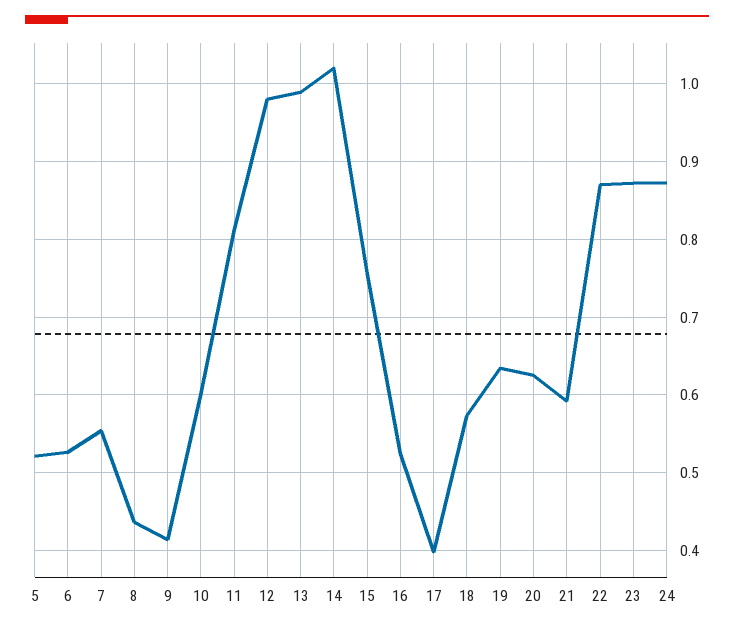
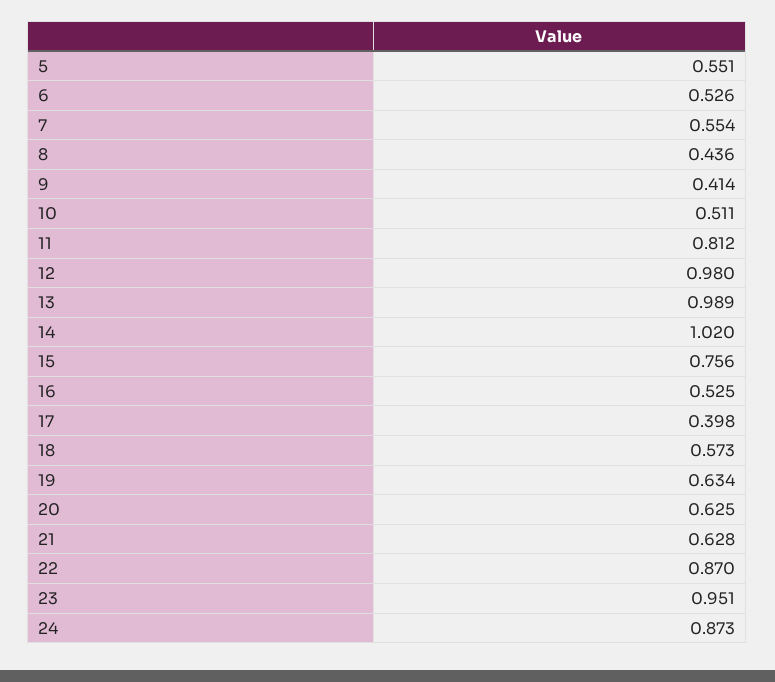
5: 0.52 -> 0.551
10: 0.6 -> 0.511
21: 0.59 -> 0.628
23: 0.87 -> 0.951

